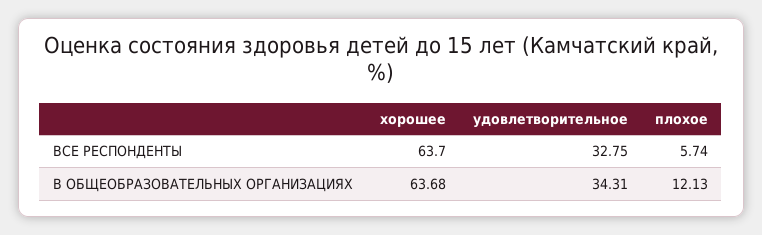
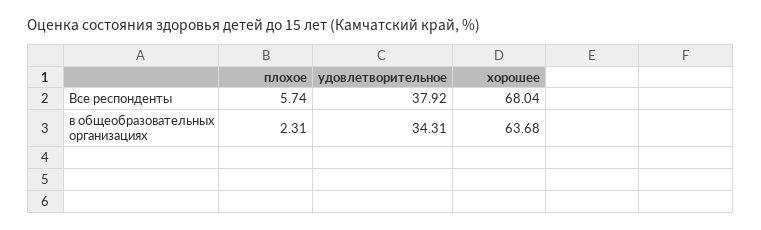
хорошее, ВСЕ РЕСПОНДЕНТЫ: 63.7 -> 68.04
удовлетворительное, ВСЕ РЕСПОНДЕНТЫ: 32.75 -> 37.92
плохое, В ОБЩЕОБРАЗОВАТЕЛЬНЫХ ОРГАНИЗАЦИЯХ: 12.13 -> 2.31

